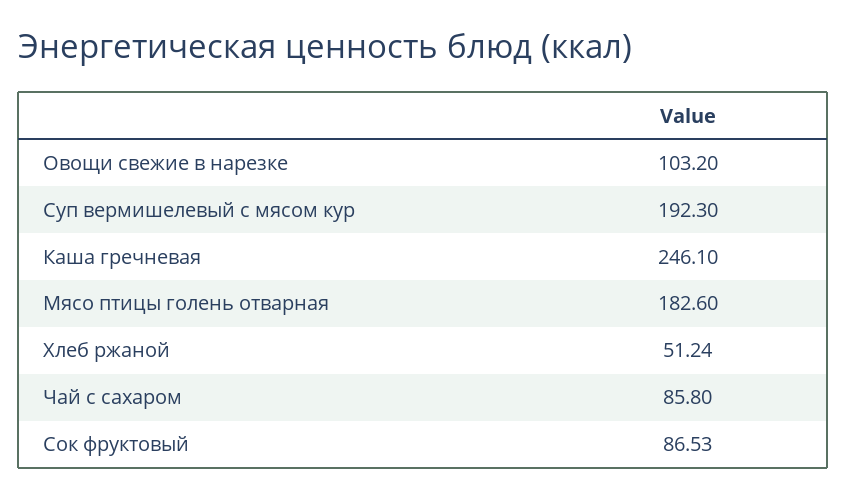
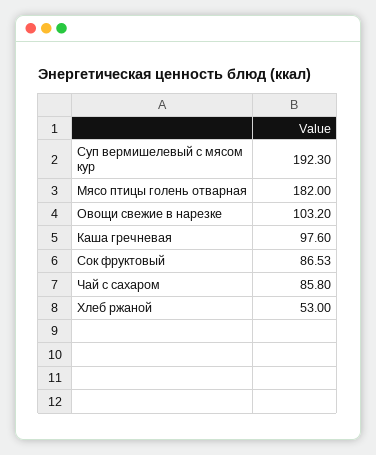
Каша гречневая: 246.1 -> 97.6
Мясо птицы голень отварная: 182.6 -> 182
Хлеб ржаной: 51.24 -> 53

